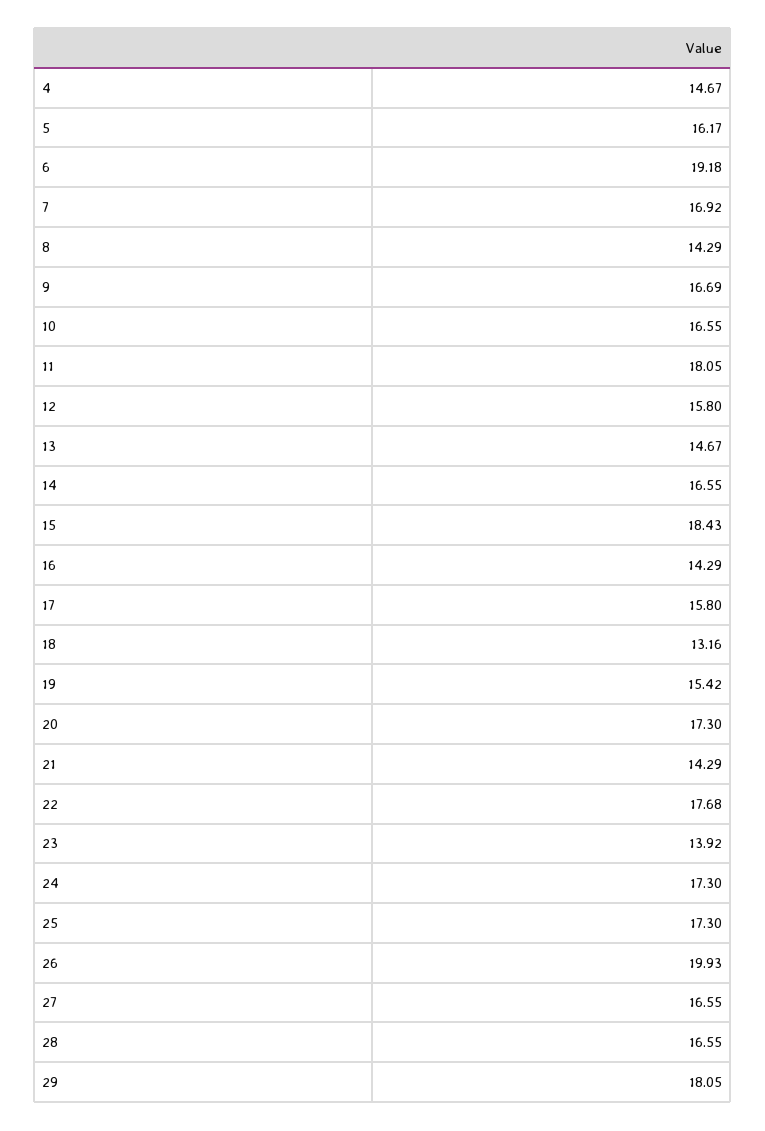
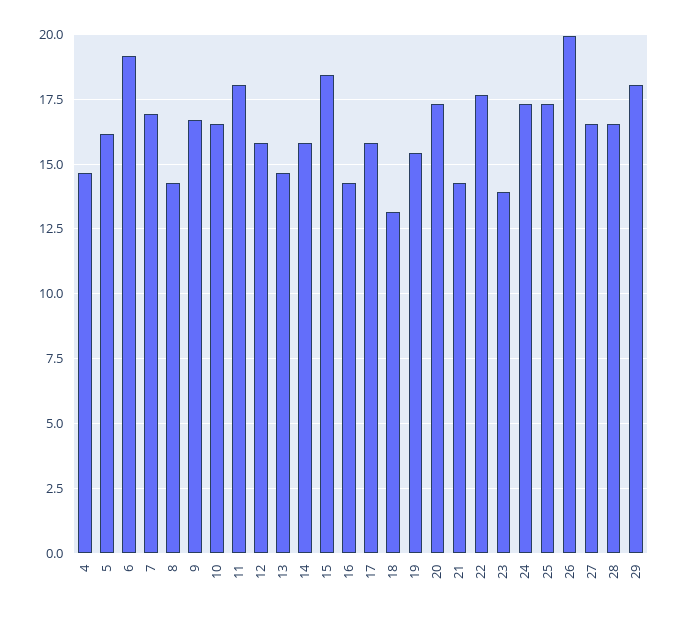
14: 16.55 -> 15.75

